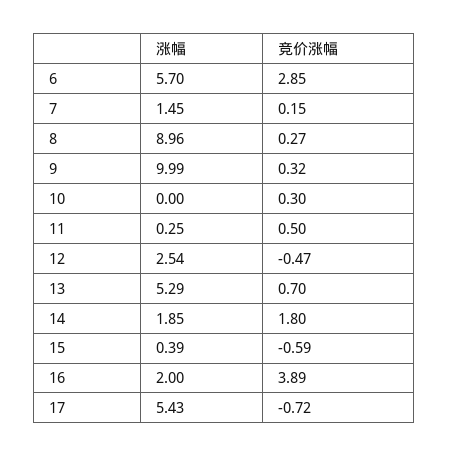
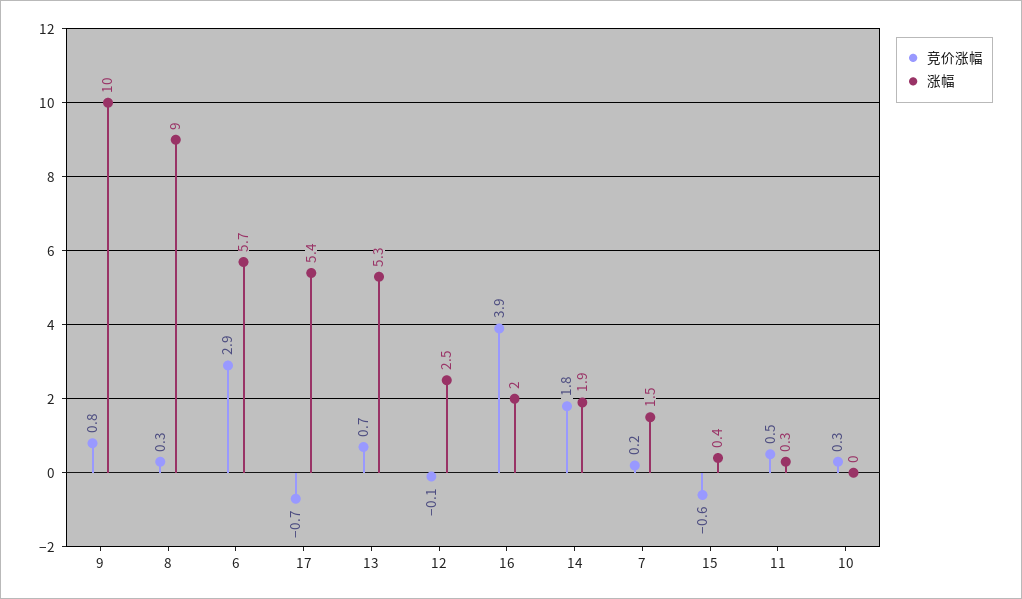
竞价涨幅, 9: 0.32 -> 0.8
竞价涨幅, 12: -0.47 -> -0.1

